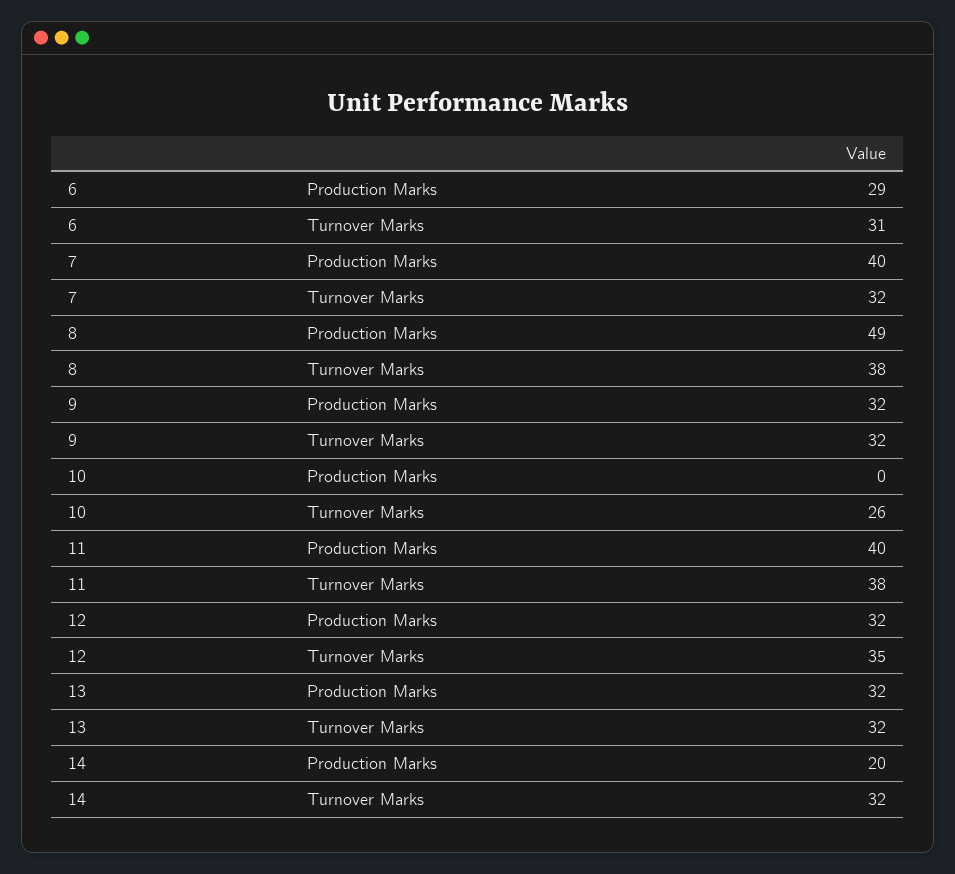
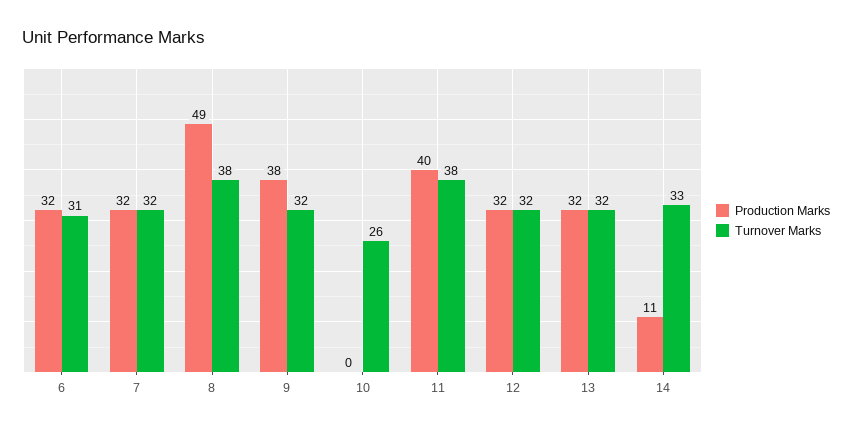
Production Marks, 6: 29 -> 32
Production Marks, 7: 40 -> 32
Production Marks, 9: 32 -> 38
Turnover Marks, 12: 35 -> 32
Production Marks, 14: 20 -> 11
Turnover Marks, 14: 32 -> 33

